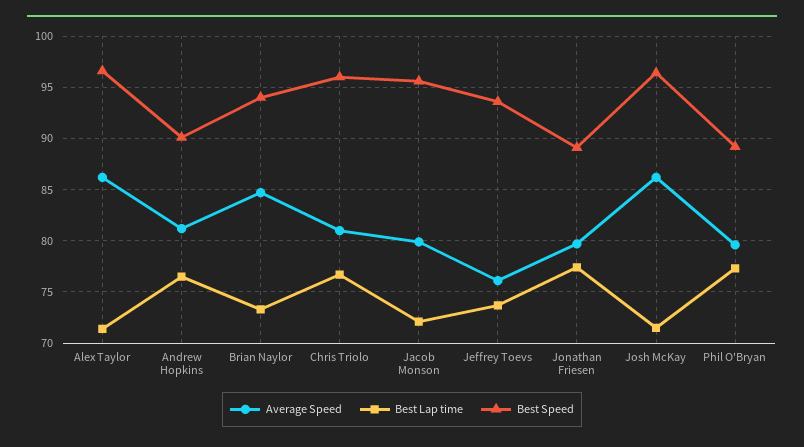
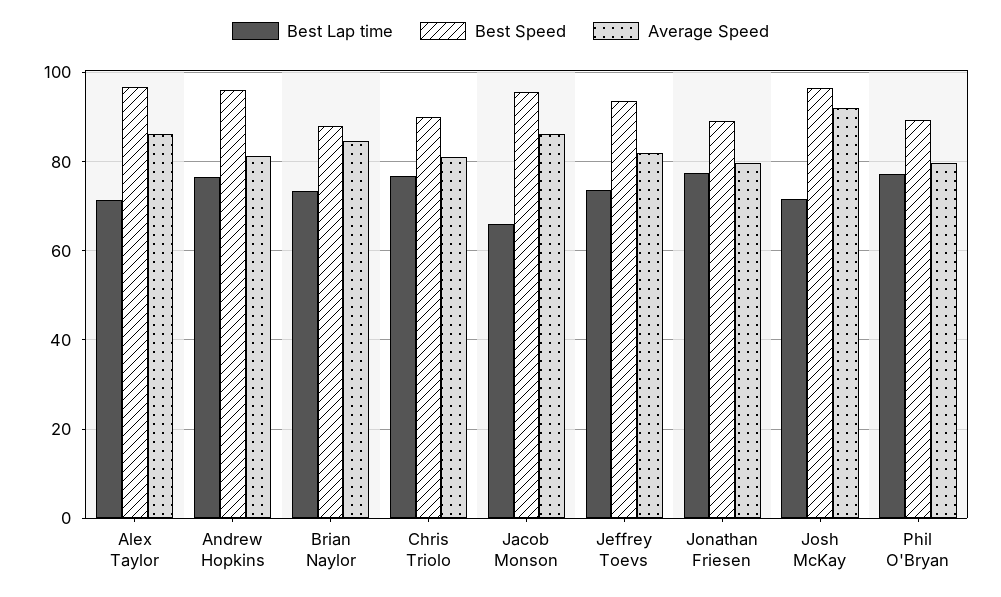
Best Speed, Andrew Hopkins: 90 -> 96
Best Speed, Brian Naylor: 94 -> 88
Best Speed, Chris Triolo: 96 -> 90
Average Speed, Jacob Monson: 80 -> 86
Best Lap time, Jacob Monson: 72 -> 66
Average Speed, Jeffrey Toevs: 76 -> 82
Average Speed, Josh McKay: 86 -> 92

